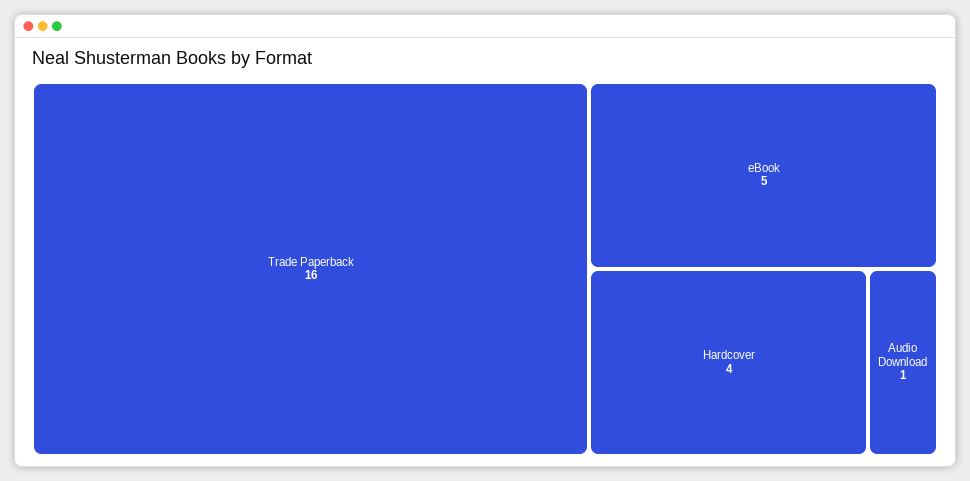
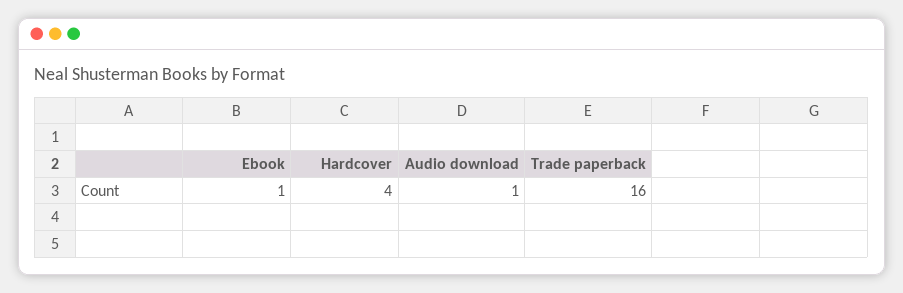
eBook: 5 -> 1

